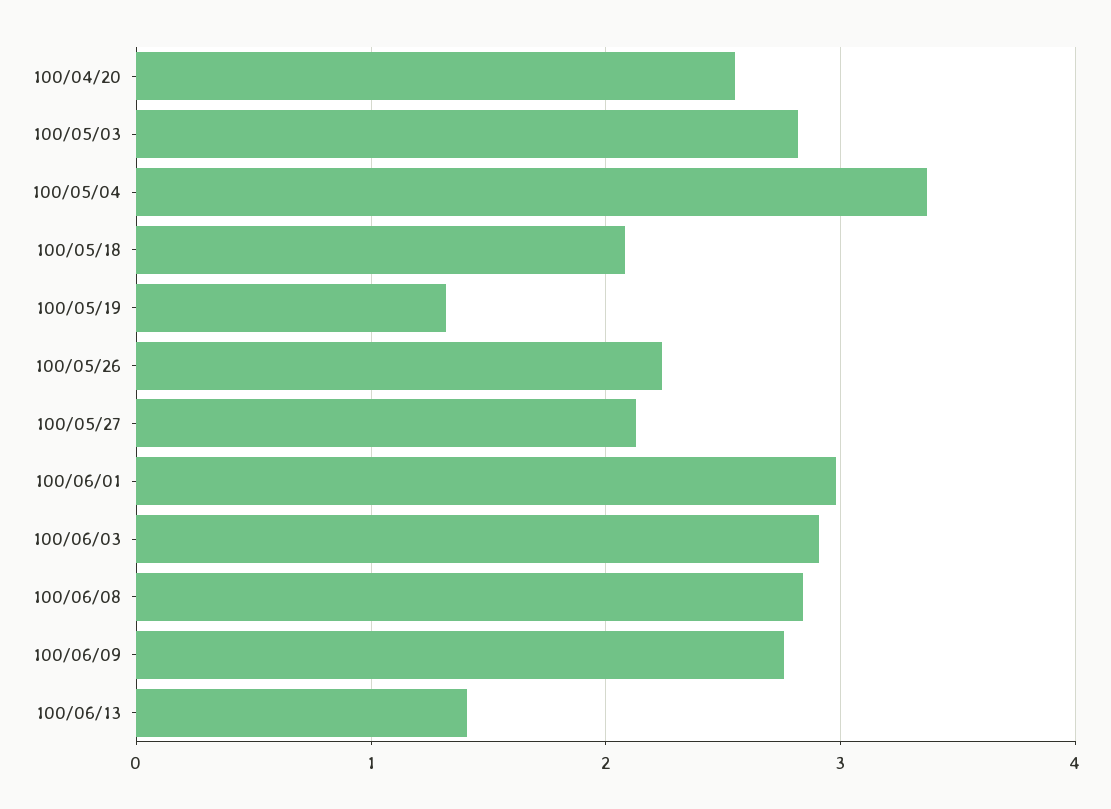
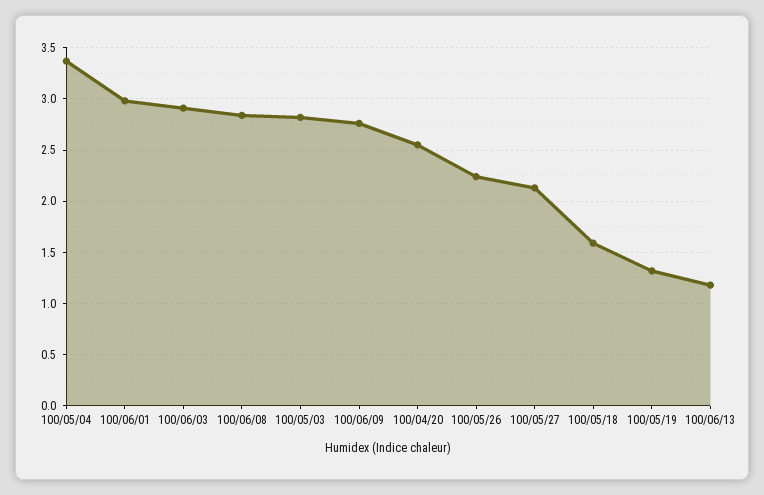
100/05/18: 2.1 -> 1.6
100/06/13: 1.4 -> 1.2

